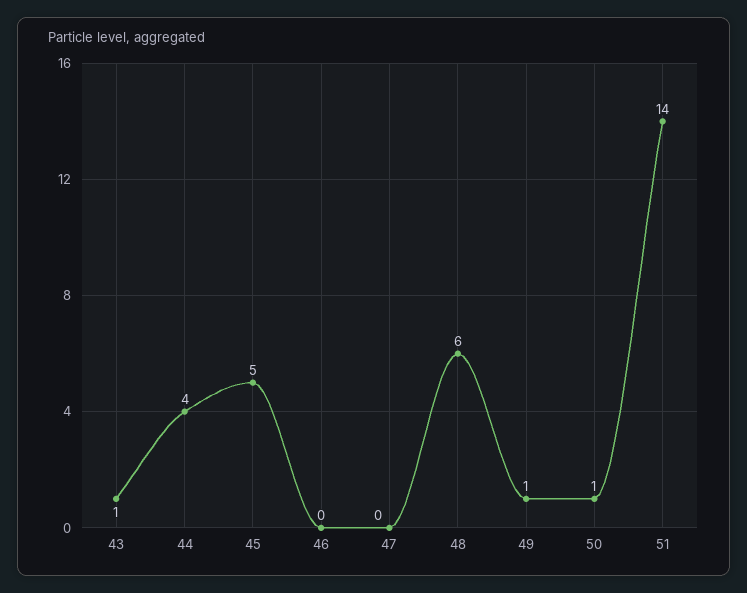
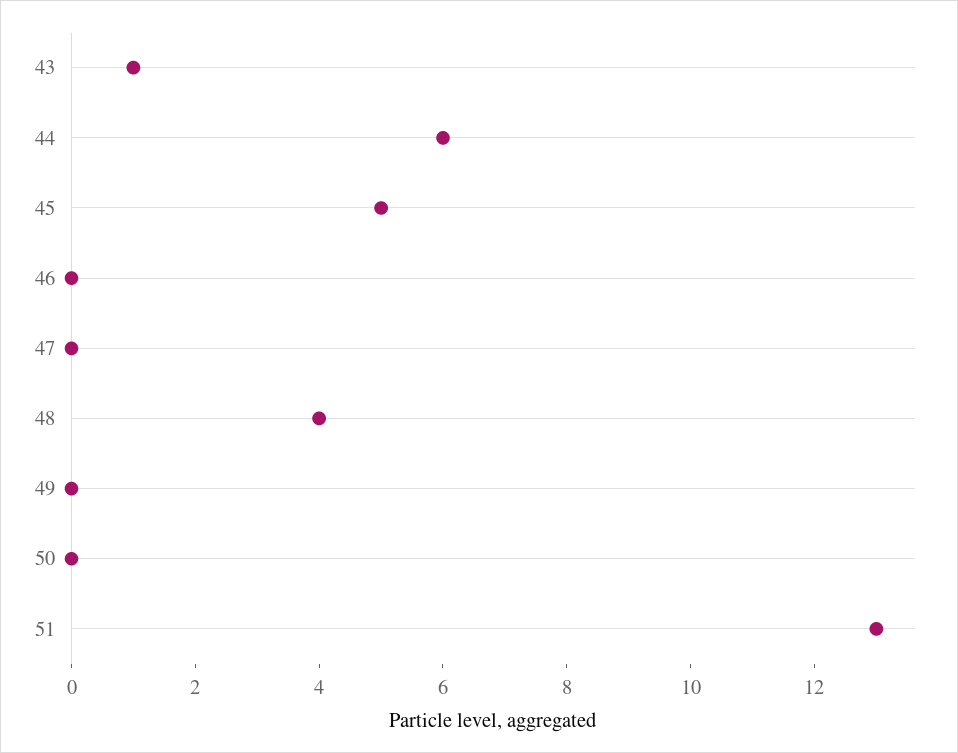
44: 4 -> 6
48: 6 -> 4
49: 1 -> 0
50: 1 -> 0
51: 14 -> 13

